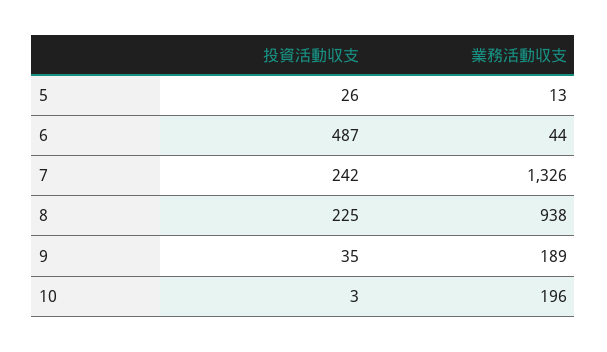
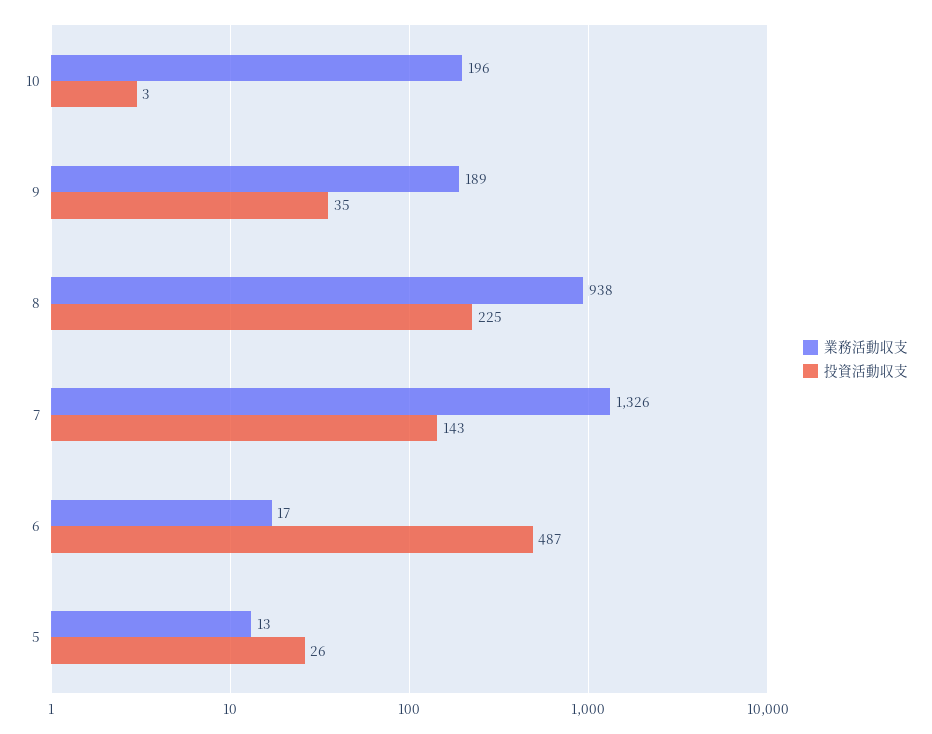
業務活動収支, 6: 44 -> 17
投資活動収支, 7: 242 -> 143

